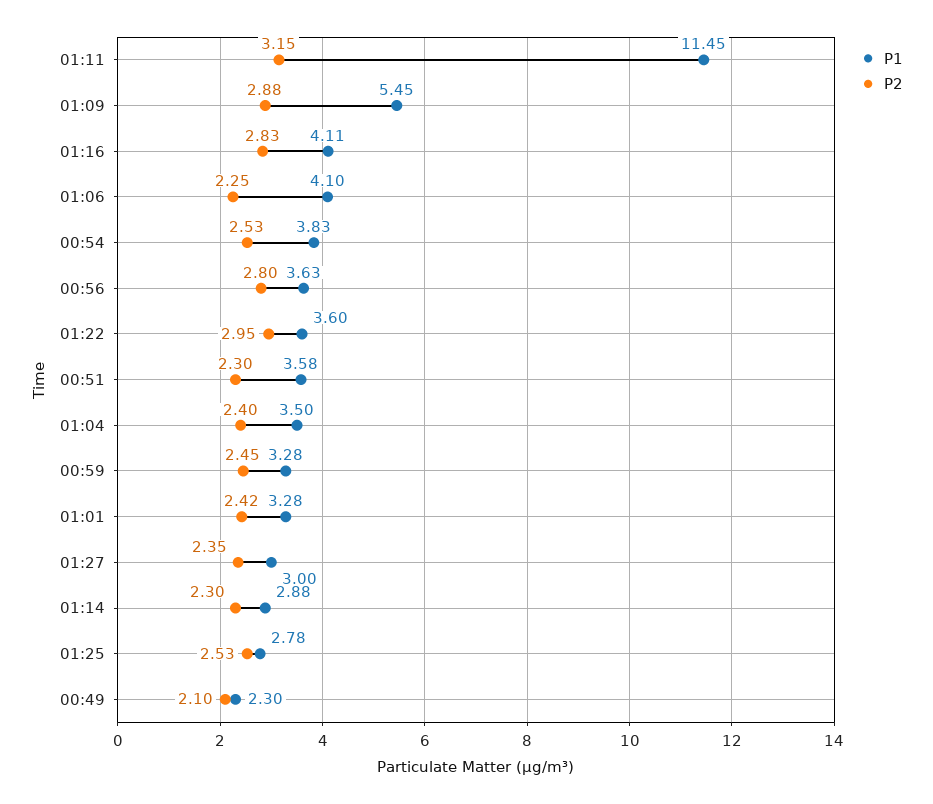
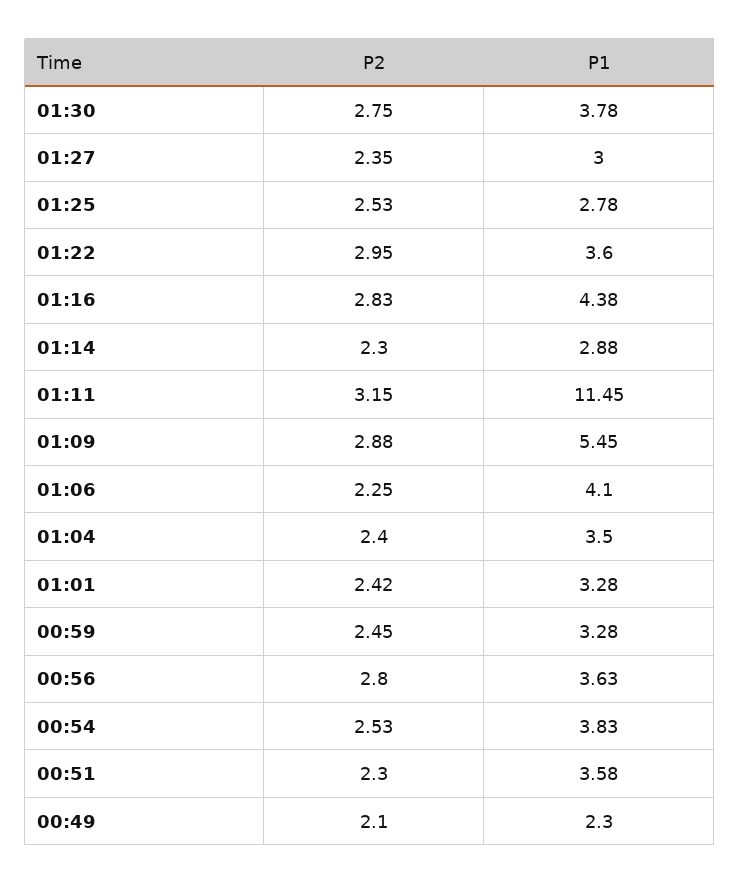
P1, 01:16: 4.11 -> 4.38
P2, 01:30: none -> 2.75
P1, 01:30: none -> 3.78

